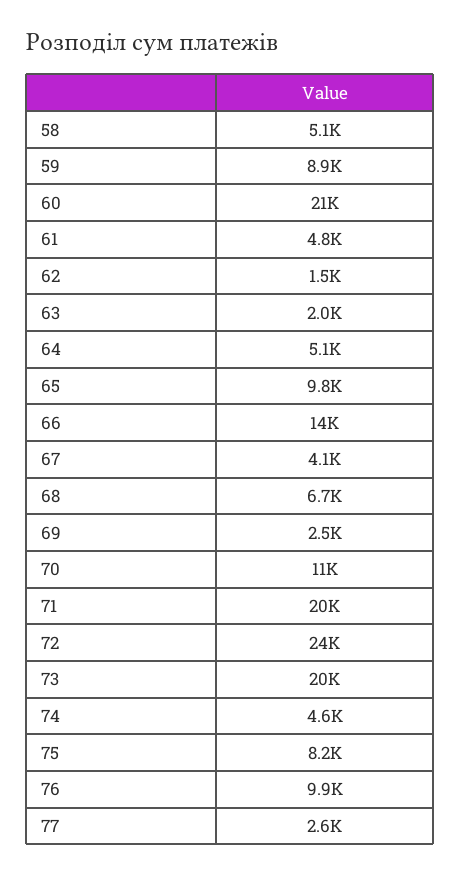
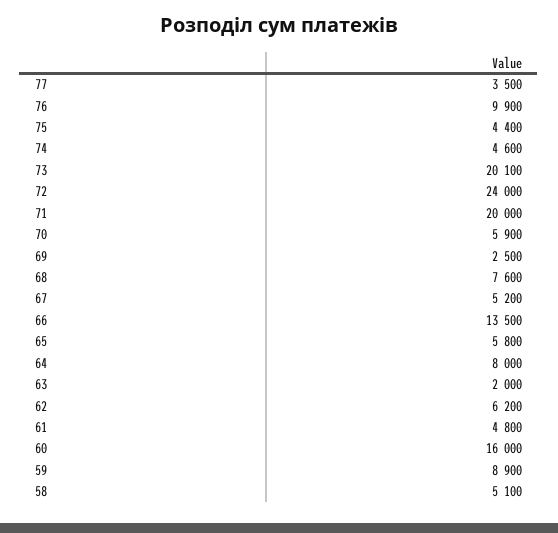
60: 21000 -> 16000
62: 1500 -> 6200
64: 5100 -> 8000
65: 9800 -> 5800
67: 4100 -> 5200
68: 6700 -> 7600
70: 11000 -> 5900
75: 8200 -> 4400
77: 2600 -> 3500

